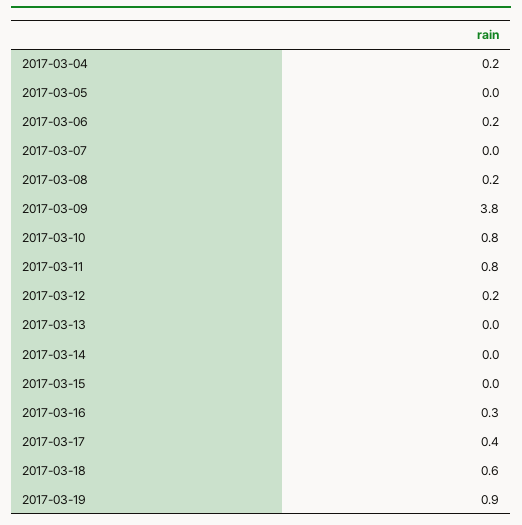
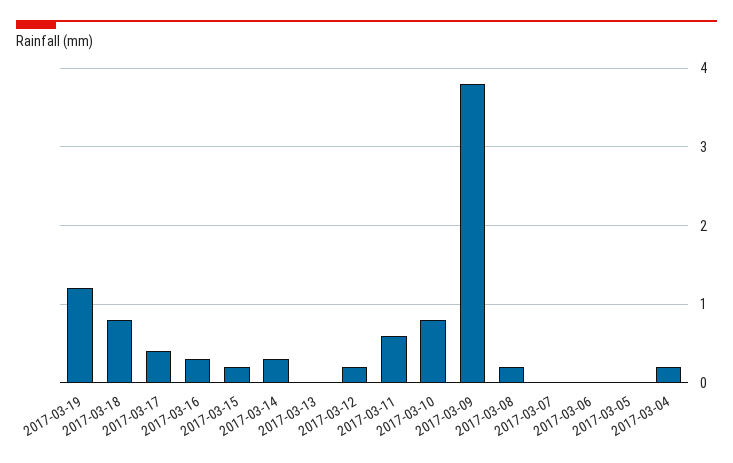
2017-03-06: 0.2 -> 0
2017-03-11: 0.8 -> 0.6
2017-03-14: 0 -> 0.3
2017-03-15: 0 -> 0.2
2017-03-18: 0.6 -> 0.8
2017-03-19: 0.9 -> 1.2

